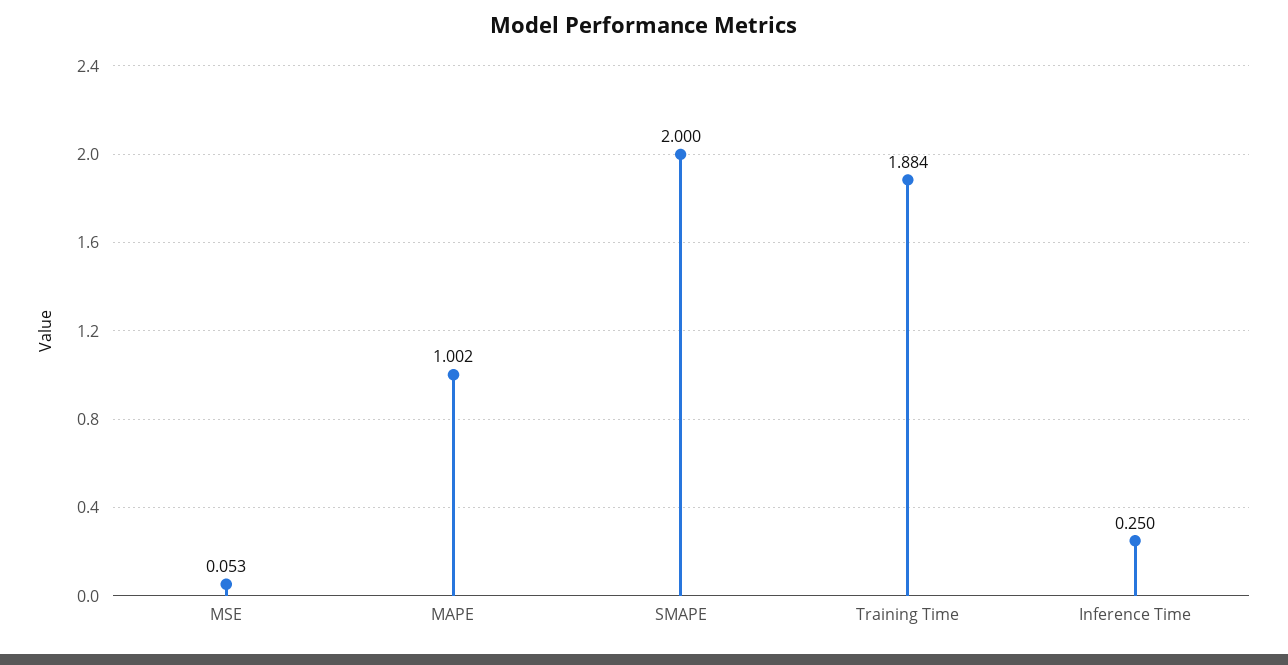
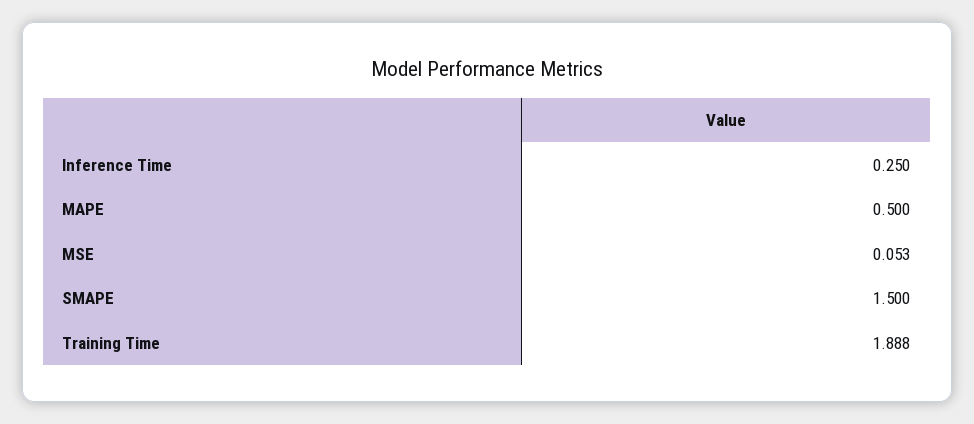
MAPE: 1.002 -> 0.5
SMAPE: 2 -> 1.5
Training Time: 1.884 -> 1.888

